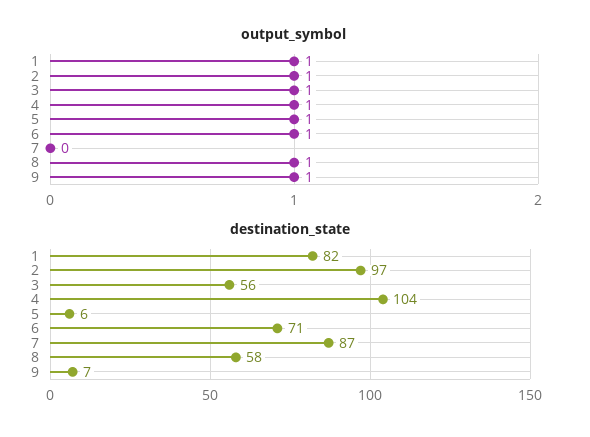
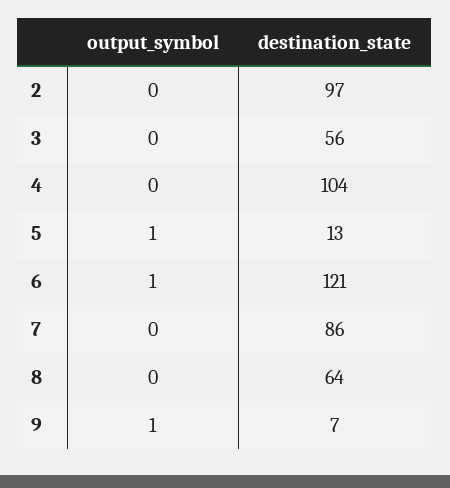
output_symbol, 1: 1 -> none
output_symbol, 2: 1 -> 0
output_symbol, 3: 1 -> 0
output_symbol, 4: 1 -> 0
output_symbol, 8: 1 -> 0
destination_state, 1: 82 -> none
destination_state, 5: 6 -> 13
destination_state, 6: 71 -> 121
destination_state, 7: 87 -> 86
destination_state, 8: 58 -> 64

